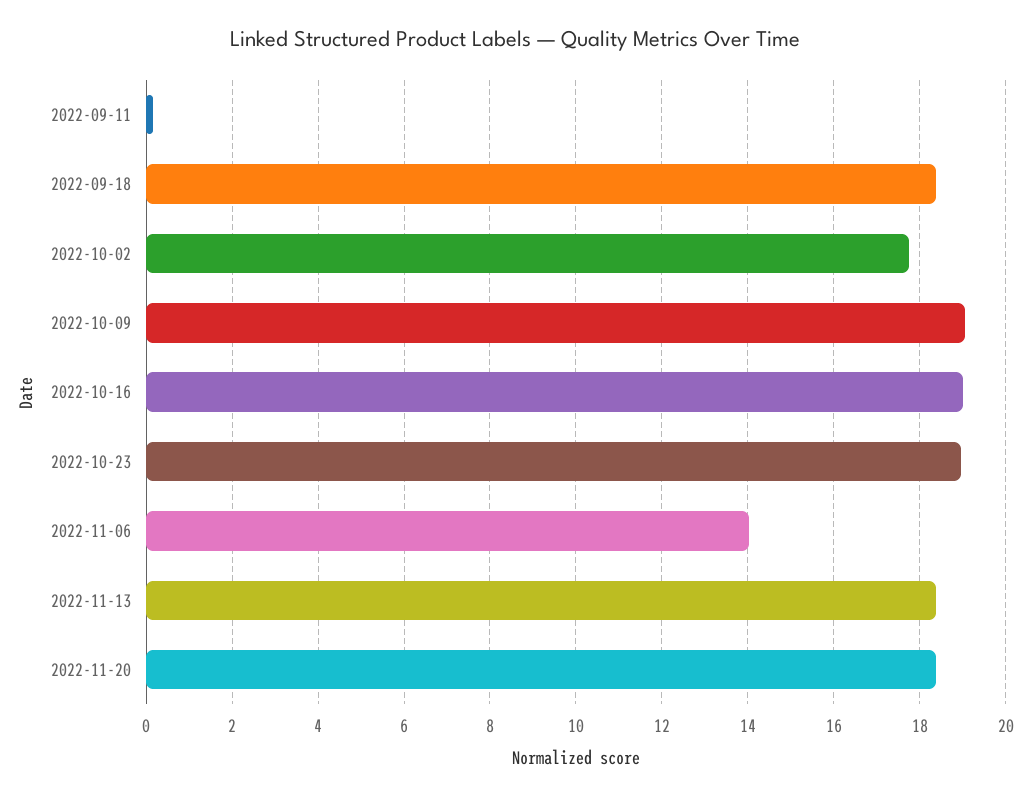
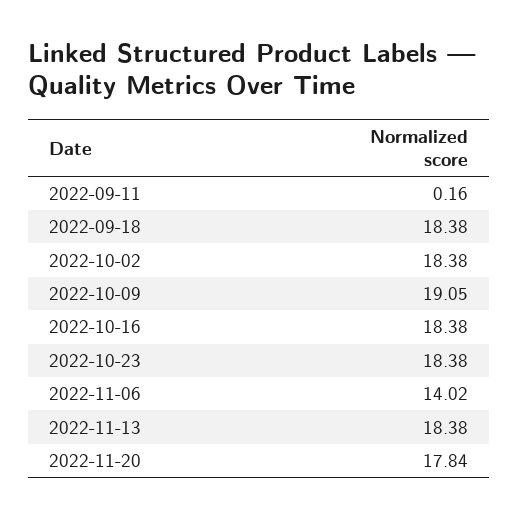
2022-10-02: 17.8 -> 18.38
2022-10-16: 19 -> 18.38
2022-10-23: 19 -> 18.38
2022-11-20: 18.4 -> 17.84

